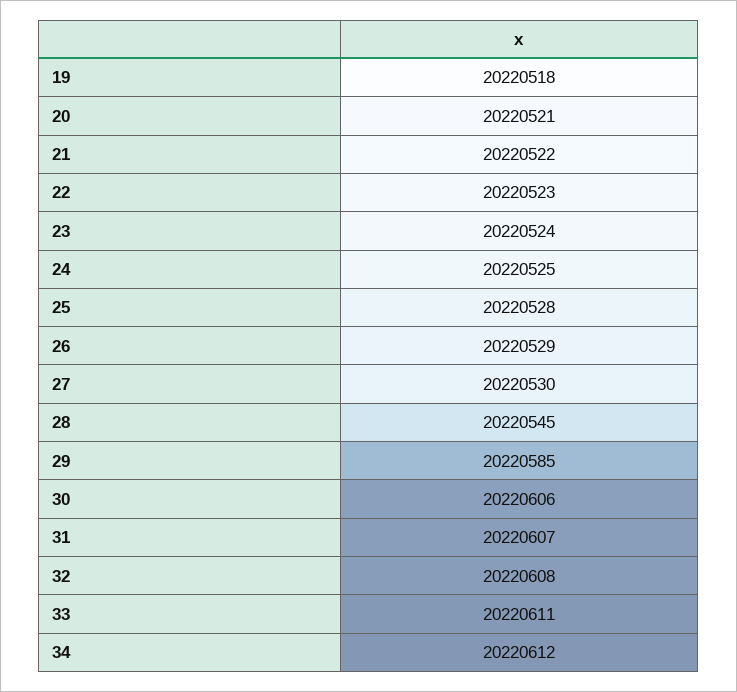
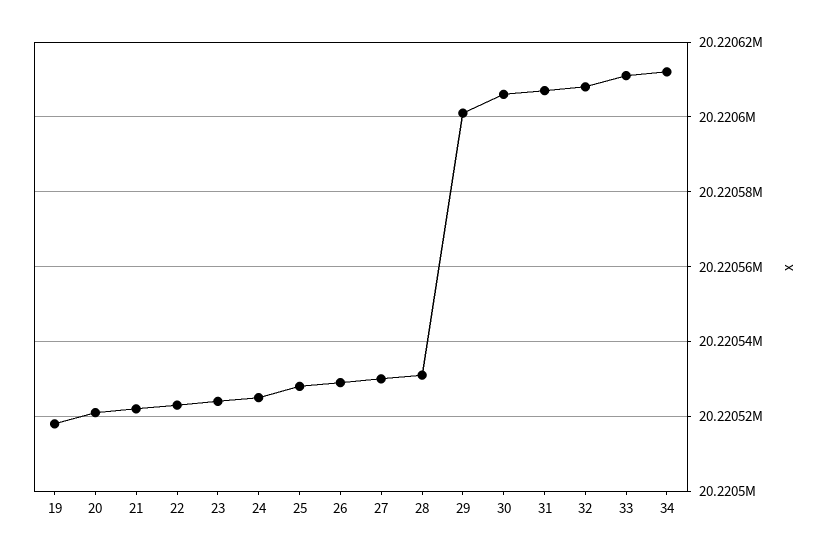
28: 20220545 -> 20220530
29: 20220585 -> 20220600

